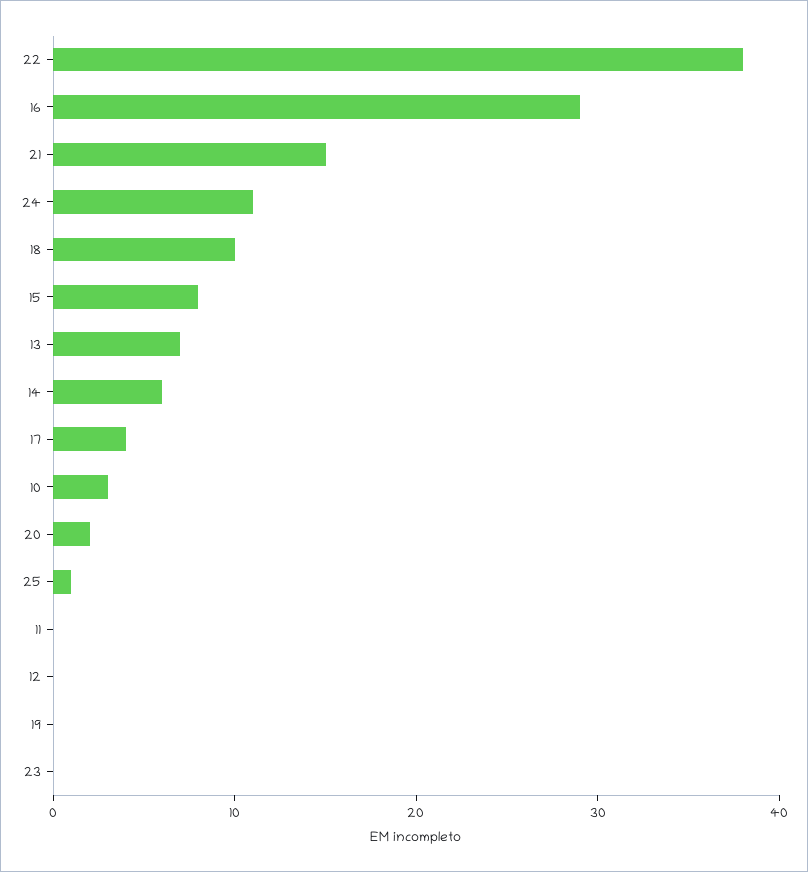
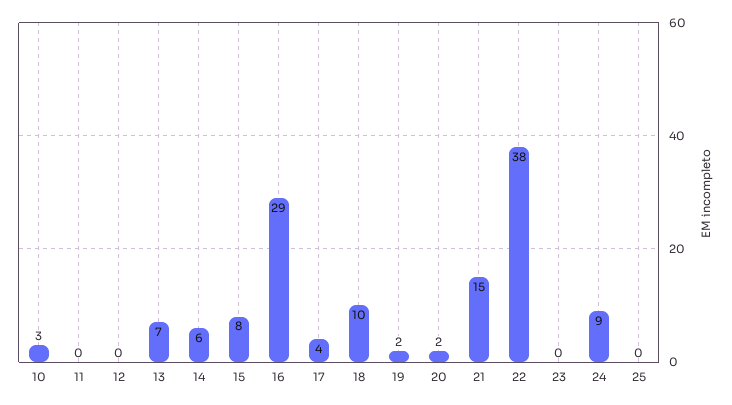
24: 11 -> 9
25: 1 -> 0
19: 0 -> 2

